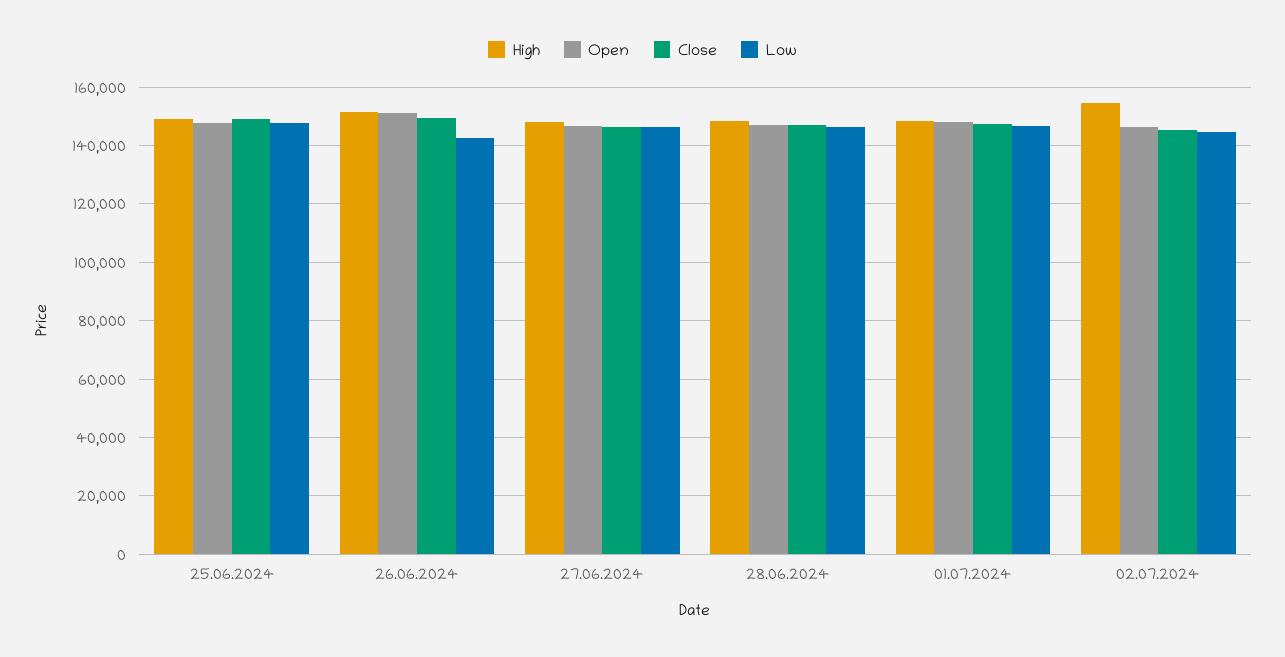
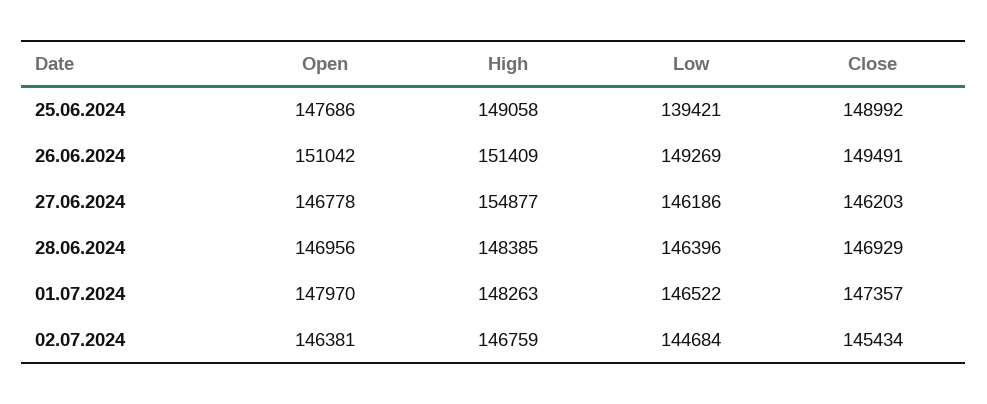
Low, 25.06.2024: 147500 -> 139421
Low, 26.06.2024: 142500 -> 149269
High, 27.06.2024: 147500 -> 154877
High, 02.07.2024: 155000 -> 146759

